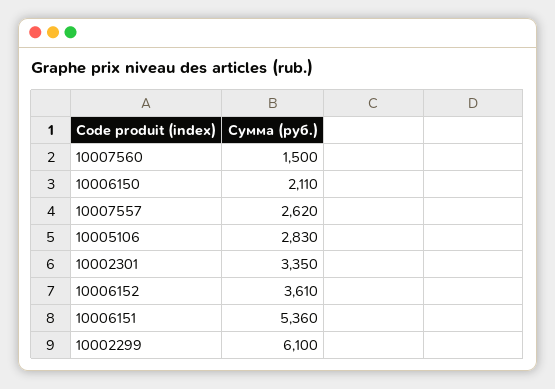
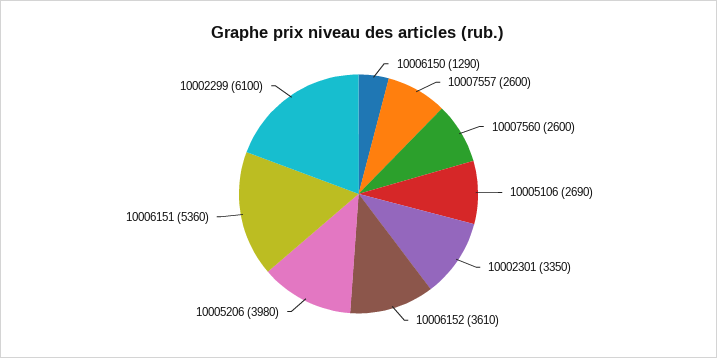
10007560: 1500 -> 2600
10006150: 2110 -> 1290
10007557: 2620 -> 2600
10005106: 2830 -> 2690
10005206: none -> 3980

